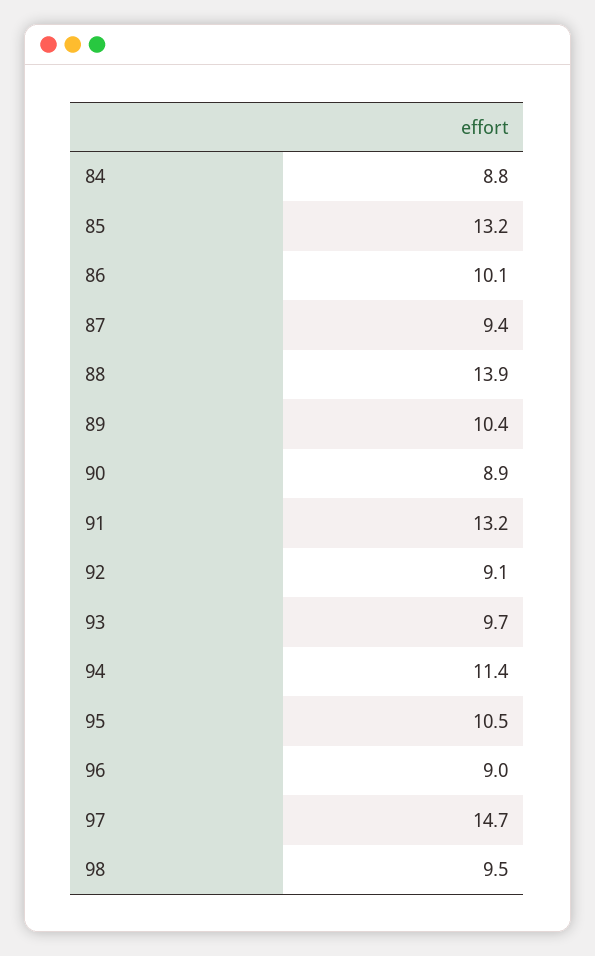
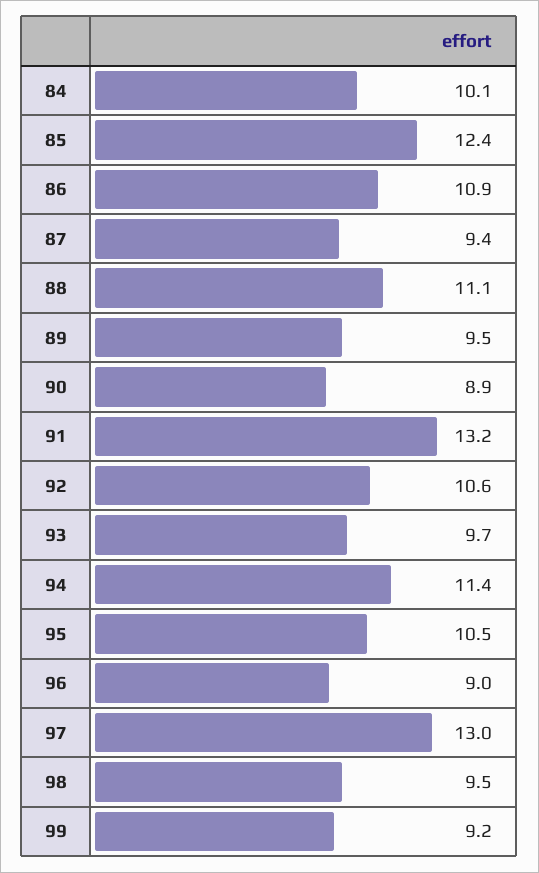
84: 8.8 -> 10.1
85: 13.2 -> 12.4
86: 10.1 -> 10.9
88: 13.9 -> 11.1
89: 10.4 -> 9.5
92: 9.1 -> 10.6
97: 14.7 -> 13
99: none -> 9.2

